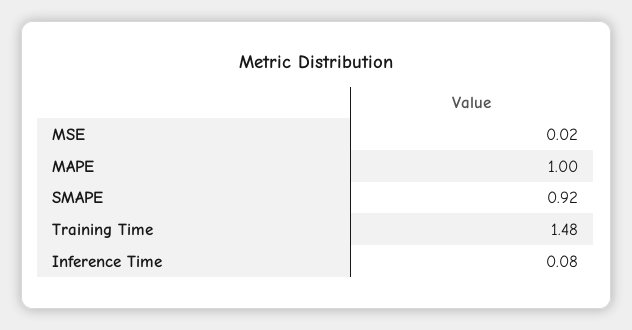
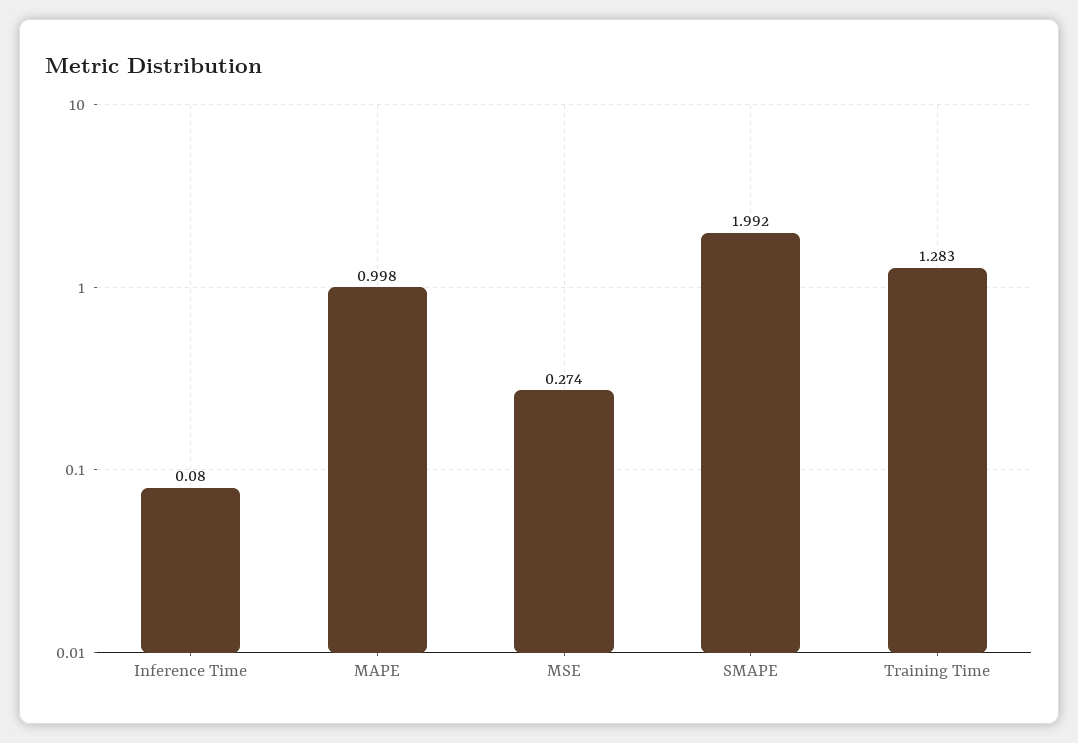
MSE: 0.02 -> 0.274
SMAPE: 0.92 -> 1.992
Training Time: 1.48 -> 1.283

